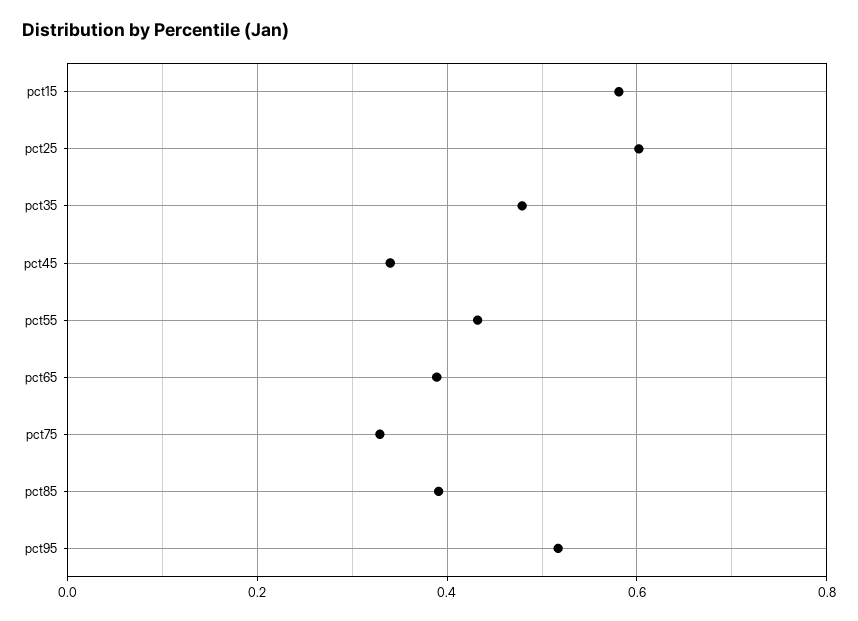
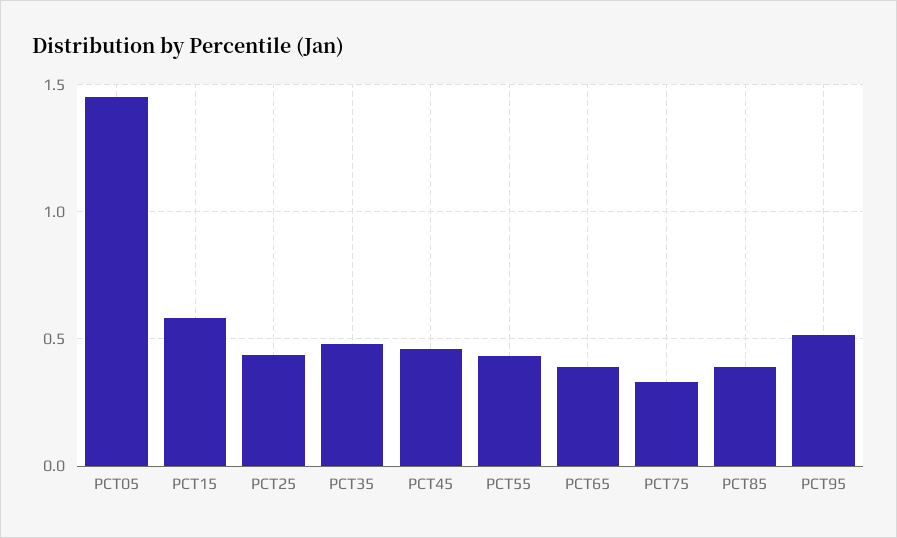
pct25: 0.6 -> 0.45
pct45: 0.34 -> 0.45
PCT05: none -> 1.45

